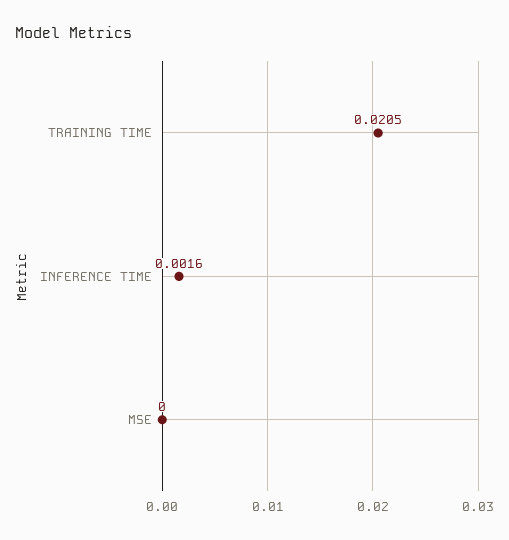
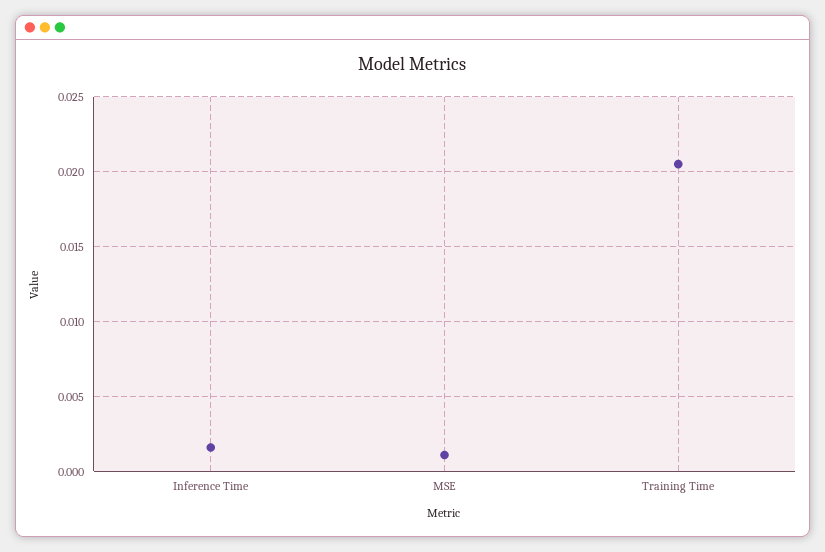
MSE: 0 -> 0.001

